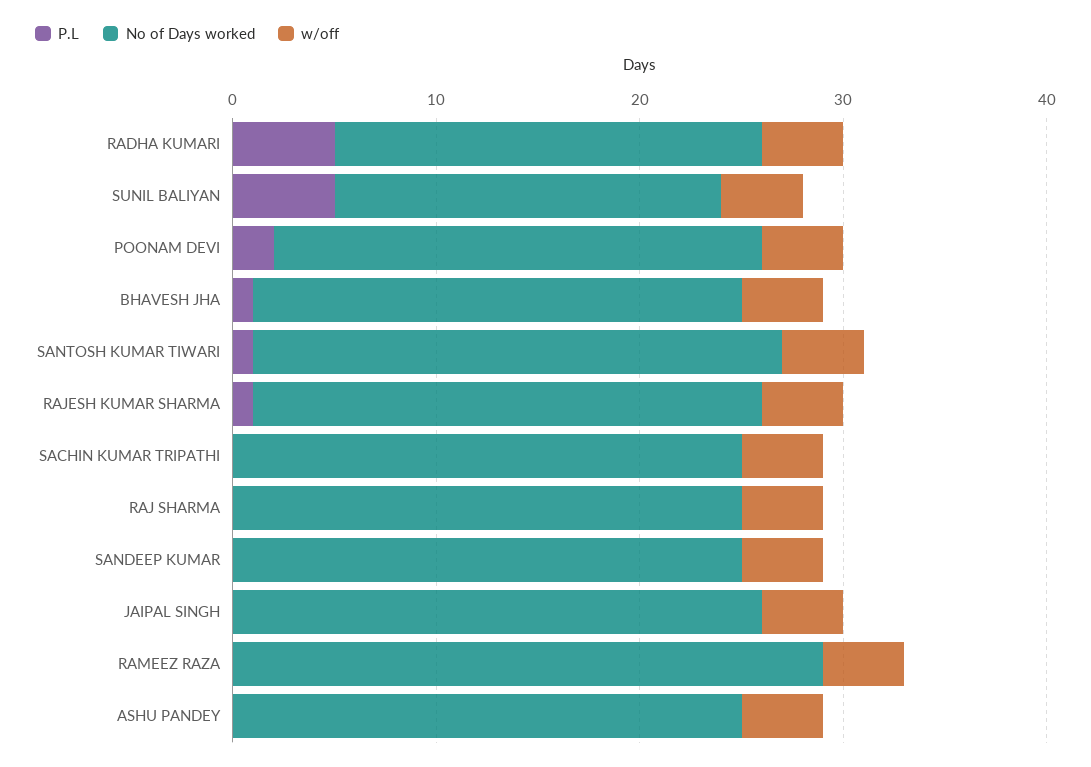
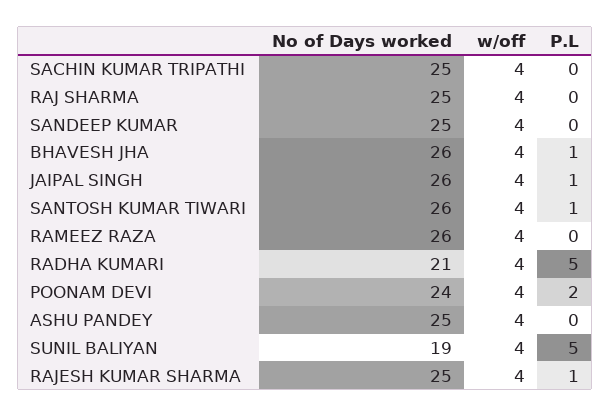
No of Days worked, BHAVESH JHA: 24 -> 26
P.L, JAIPAL SINGH: 0 -> 1
No of Days worked, RAMEEZ RAZA: 29 -> 26

